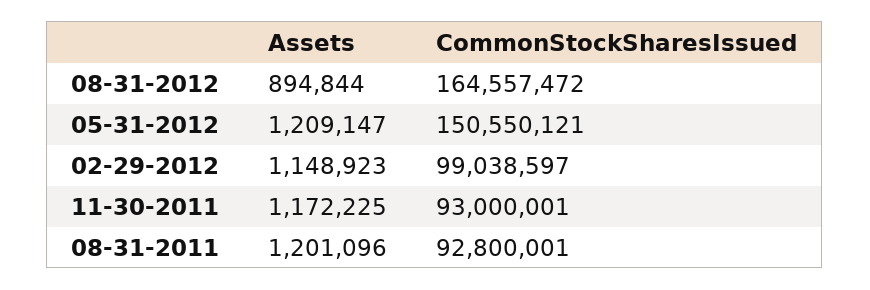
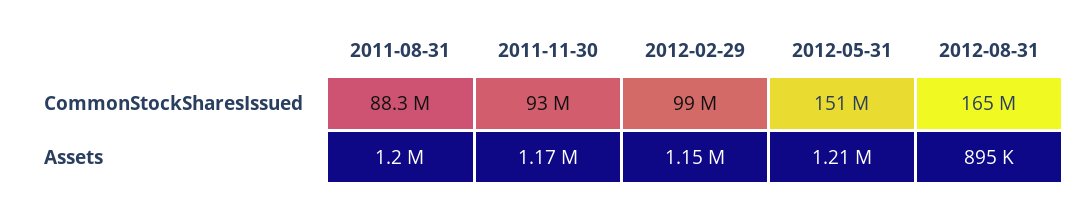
CommonStockSharesIssued, 08-31-2011: 92800001 -> 88300000

